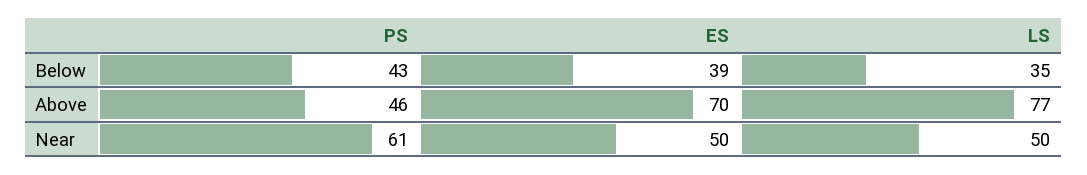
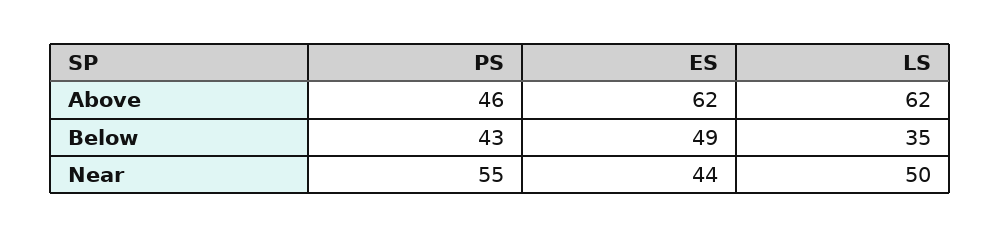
ES, Below: 39 -> 49
ES, Above: 70 -> 62
LS, Above: 77 -> 62
PS, Near: 61 -> 55
ES, Near: 50 -> 44

